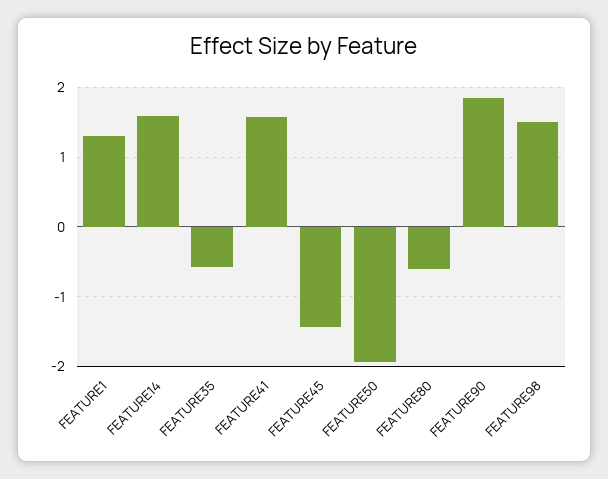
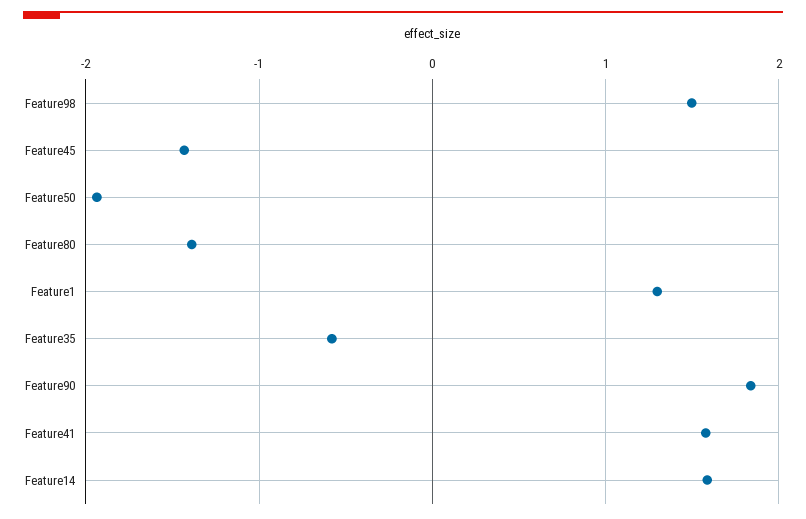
FEATURE80: -0.6 -> -1.4

